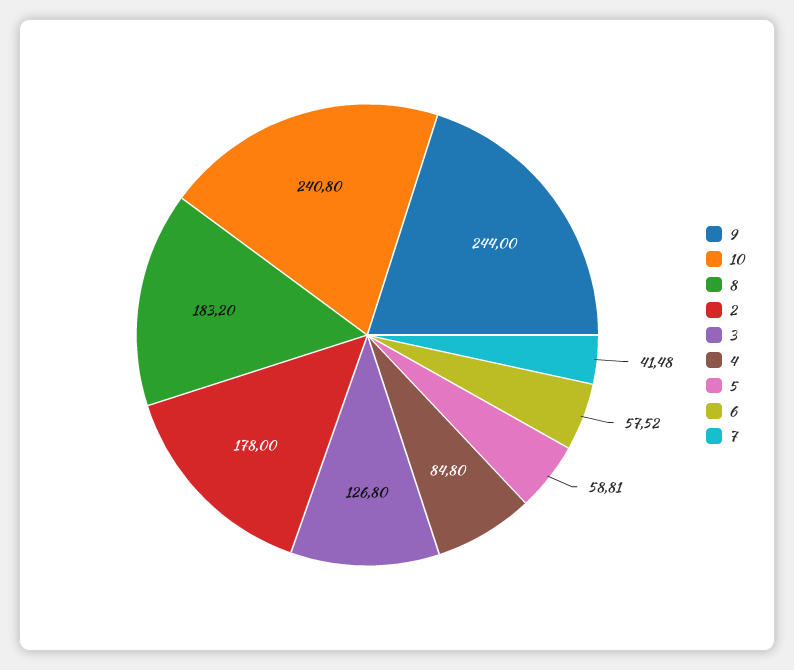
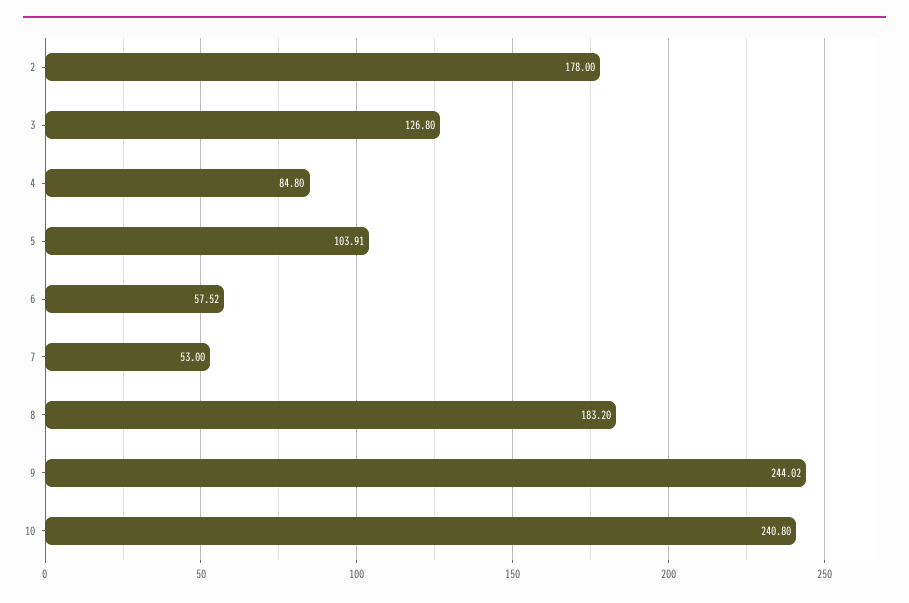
9: 244 -> 244.02
5: 58.81 -> 103.91
7: 41.48 -> 53

